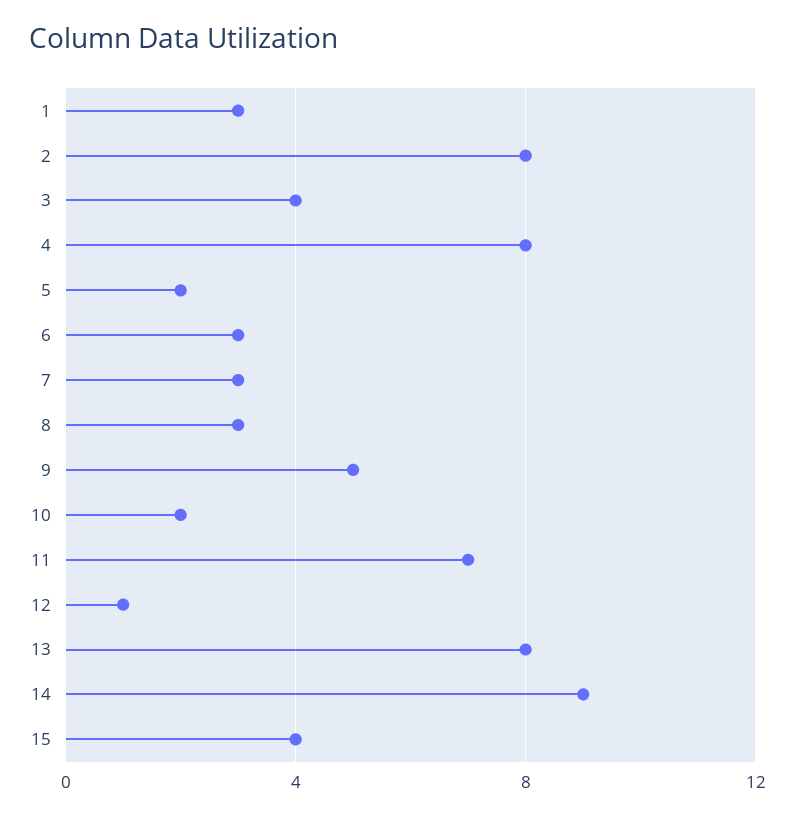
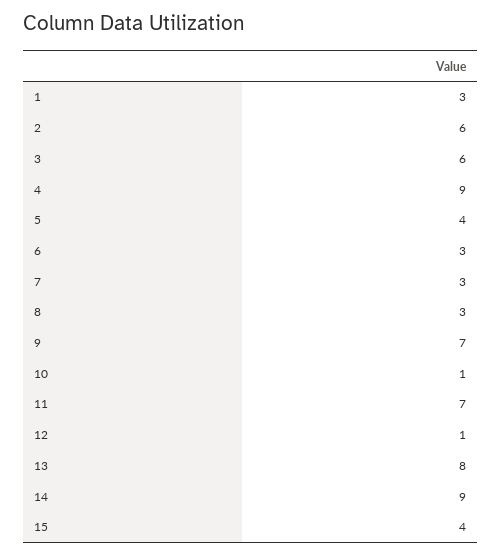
2: 8 -> 6
3: 4 -> 6
4: 8 -> 9
5: 2 -> 4
9: 5 -> 7
10: 2 -> 1

